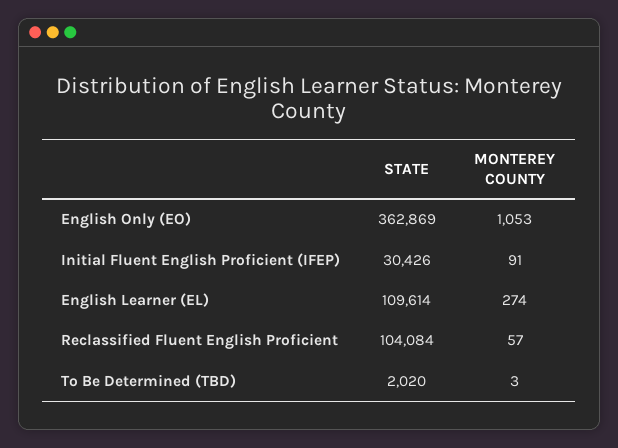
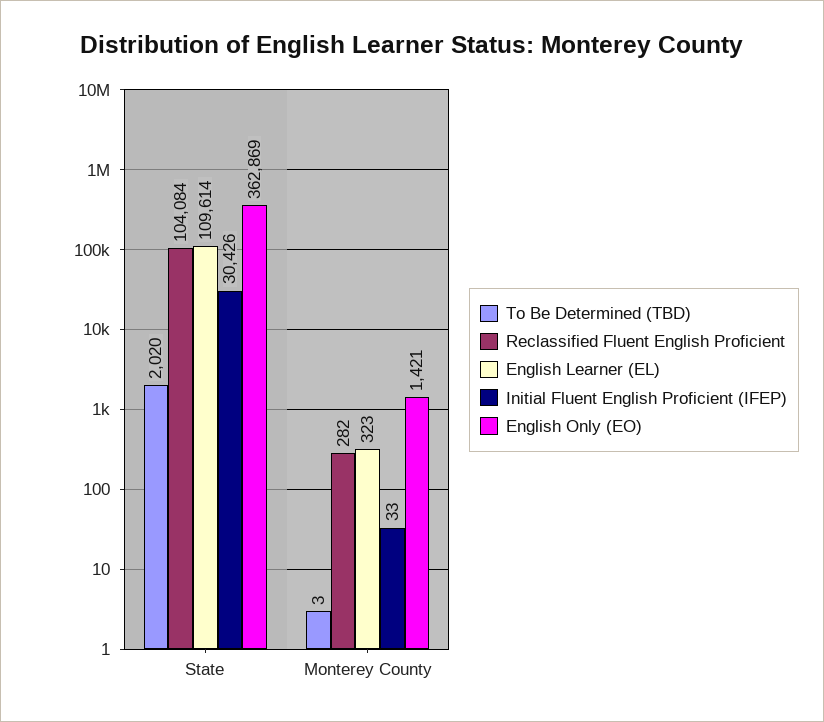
English Only (EO), MONTEREY COUNTY: 1053 -> 1421
Initial Fluent English Proficient (IFEP), MONTEREY COUNTY: 91 -> 33
English Learner (EL), MONTEREY COUNTY: 274 -> 323
Reclassified Fluent English Proficient, MONTEREY COUNTY: 57 -> 282

